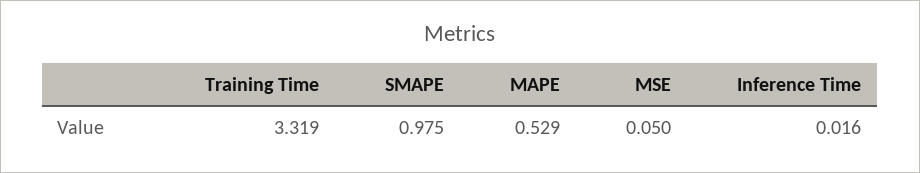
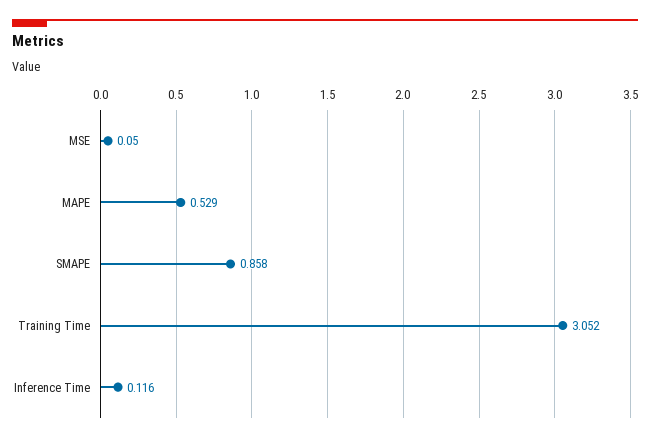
Training Time: 3.319 -> 3.052
SMAPE: 0.975 -> 0.858
Inference Time: 0.016 -> 0.116

